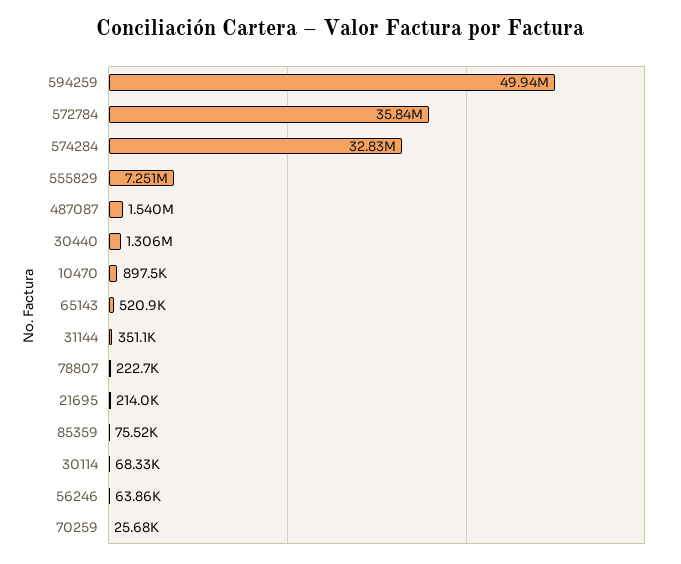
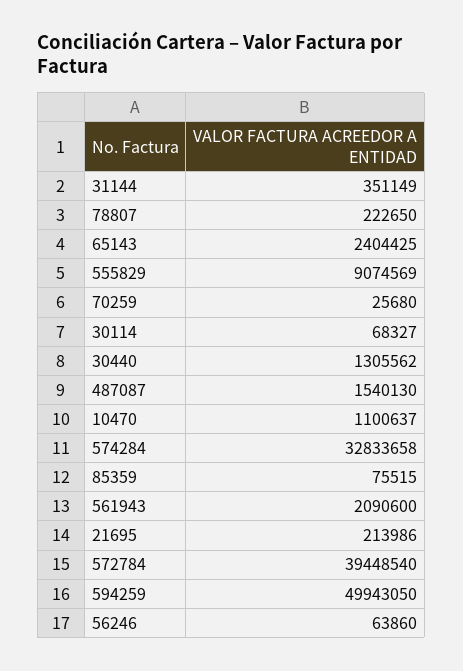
572784: 35840000 -> 39448540
555829: 7251000 -> 9074569
10470: 897500 -> 1100637
65143: 520900 -> 2404425
561943: none -> 2090600

